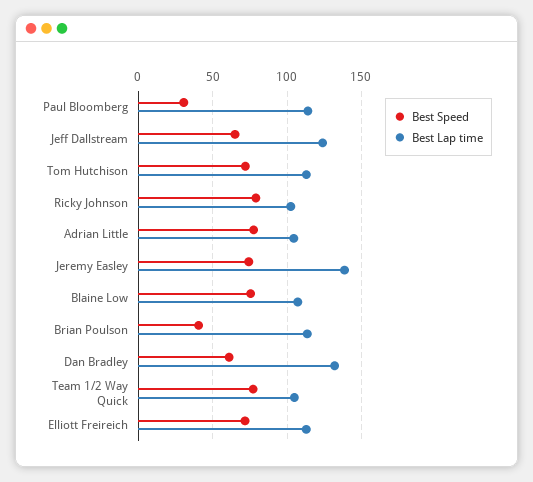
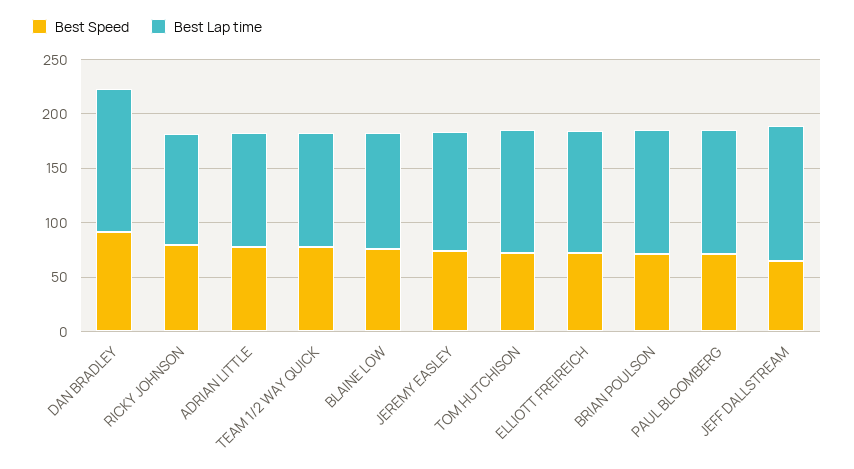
Best Speed, Paul Bloomberg: 30 -> 70
Best Lap time, Jeremy Easley: 140 -> 110
Best Speed, Brian Poulson: 40 -> 70
Best Speed, Dan Bradley: 60 -> 90

